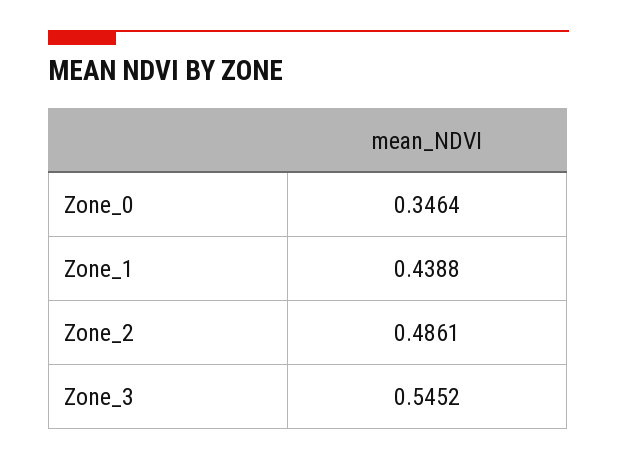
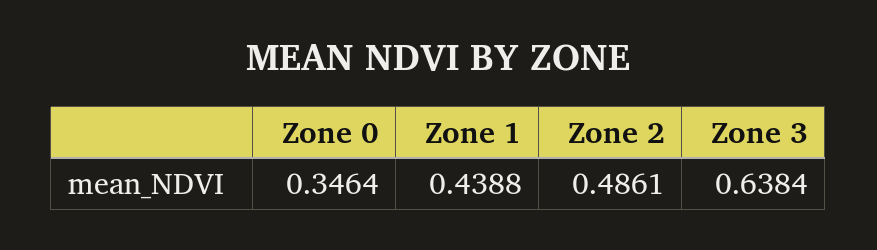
Zone_3: 0.5452 -> 0.6384

